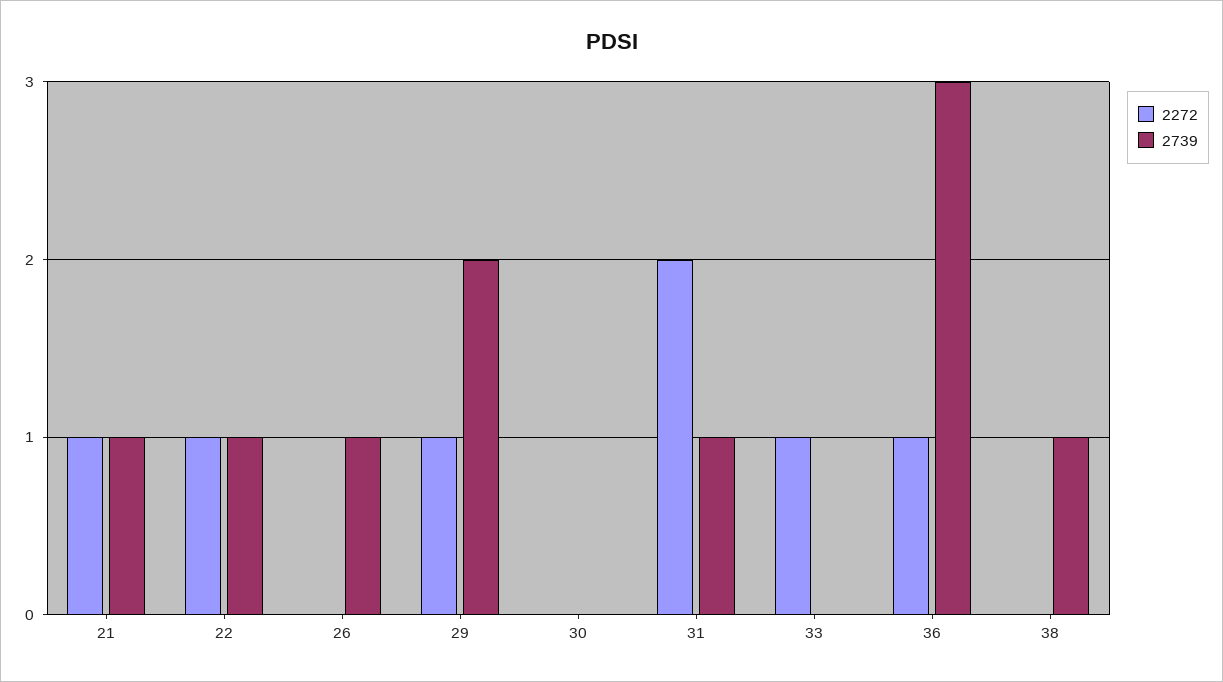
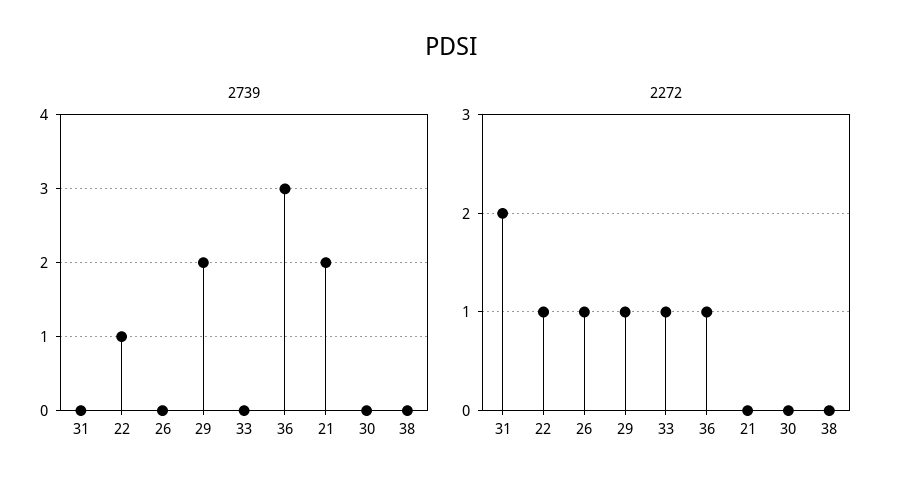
2272, 21: 1 -> 0
2739, 21: 1 -> 2
2272, 26: 0 -> 1
2739, 26: 1 -> 0
2739, 31: 1 -> 0
2739, 38: 1 -> 0

